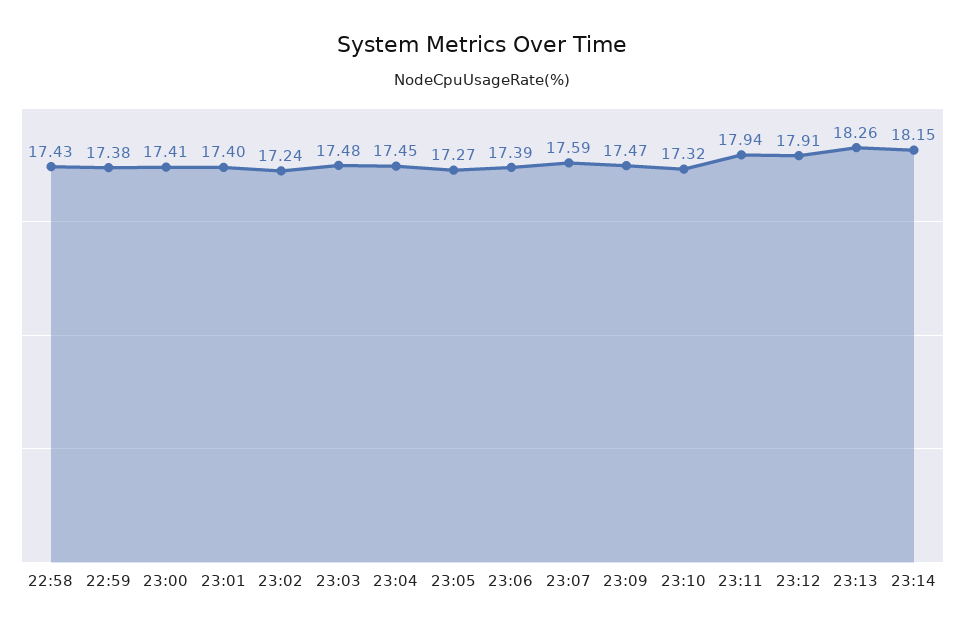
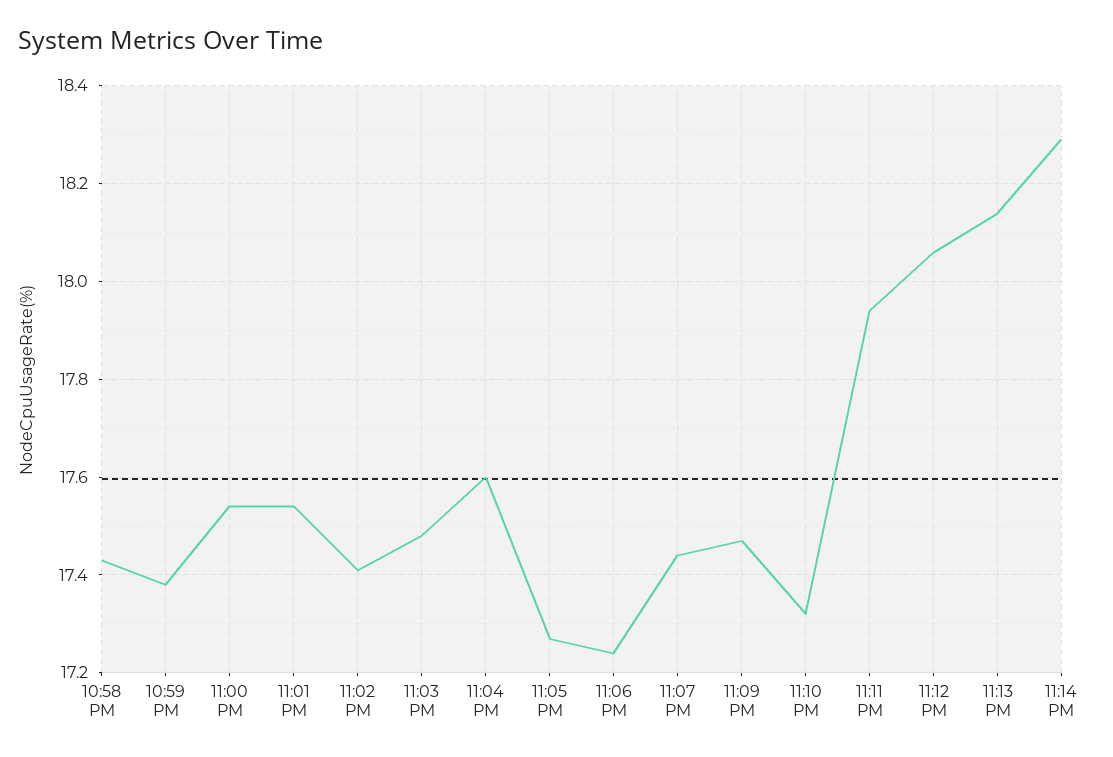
23:00: 17.41 -> 17.55
23:01: 17.4 -> 17.55
23:02: 17.24 -> 17.4
23:04: 17.45 -> 17.6
23:06: 17.39 -> 17.25
23:07: 17.59 -> 17.45
23:12: 17.91 -> 18.05
23:13: 18.26 -> 18.15
23:14: 18.15 -> 18.3

